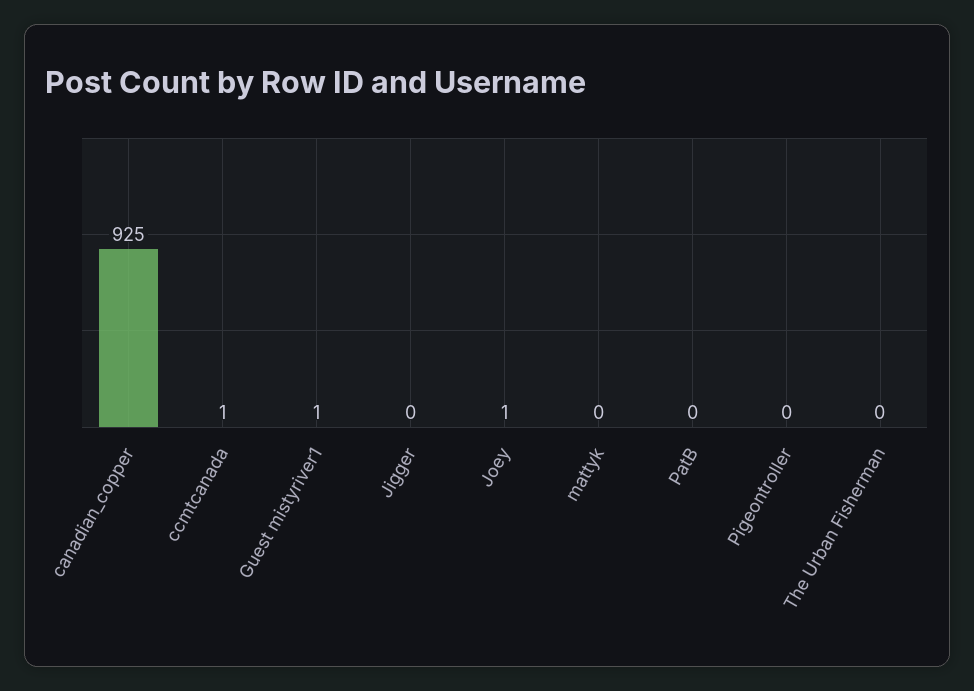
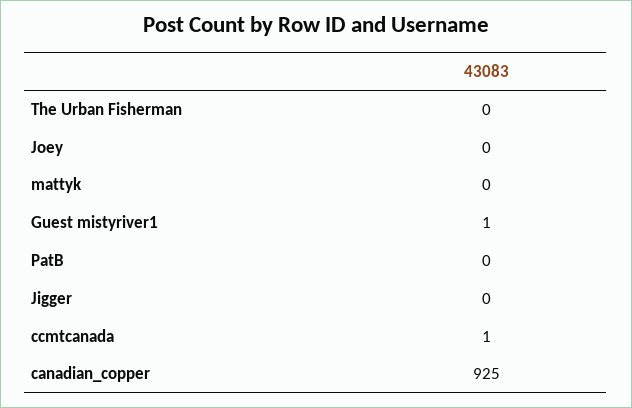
Joey: 1 -> 0
Pigeontroller: 0 -> none

